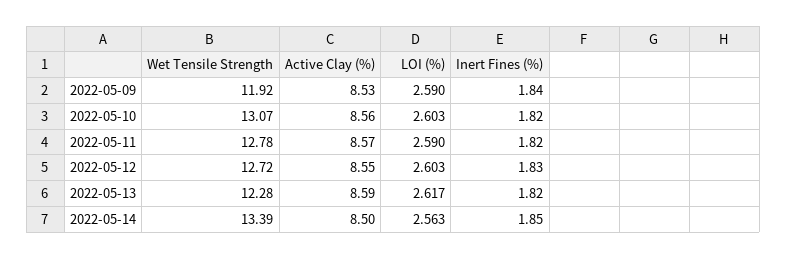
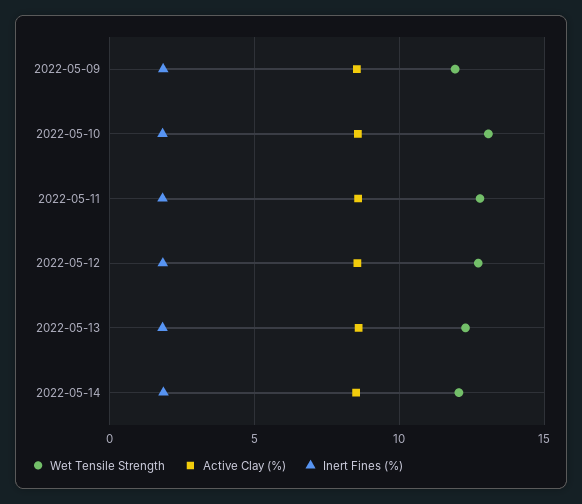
LOI (%), 2022-05-09: 2.59 -> none
LOI (%), 2022-05-10: 2.603 -> none
LOI (%), 2022-05-11: 2.59 -> none
LOI (%), 2022-05-12: 2.603 -> none
LOI (%), 2022-05-13: 2.617 -> none
Wet Tensile Strength, 2022-05-14: 13.39 -> 12
LOI (%), 2022-05-14: 2.563 -> none

